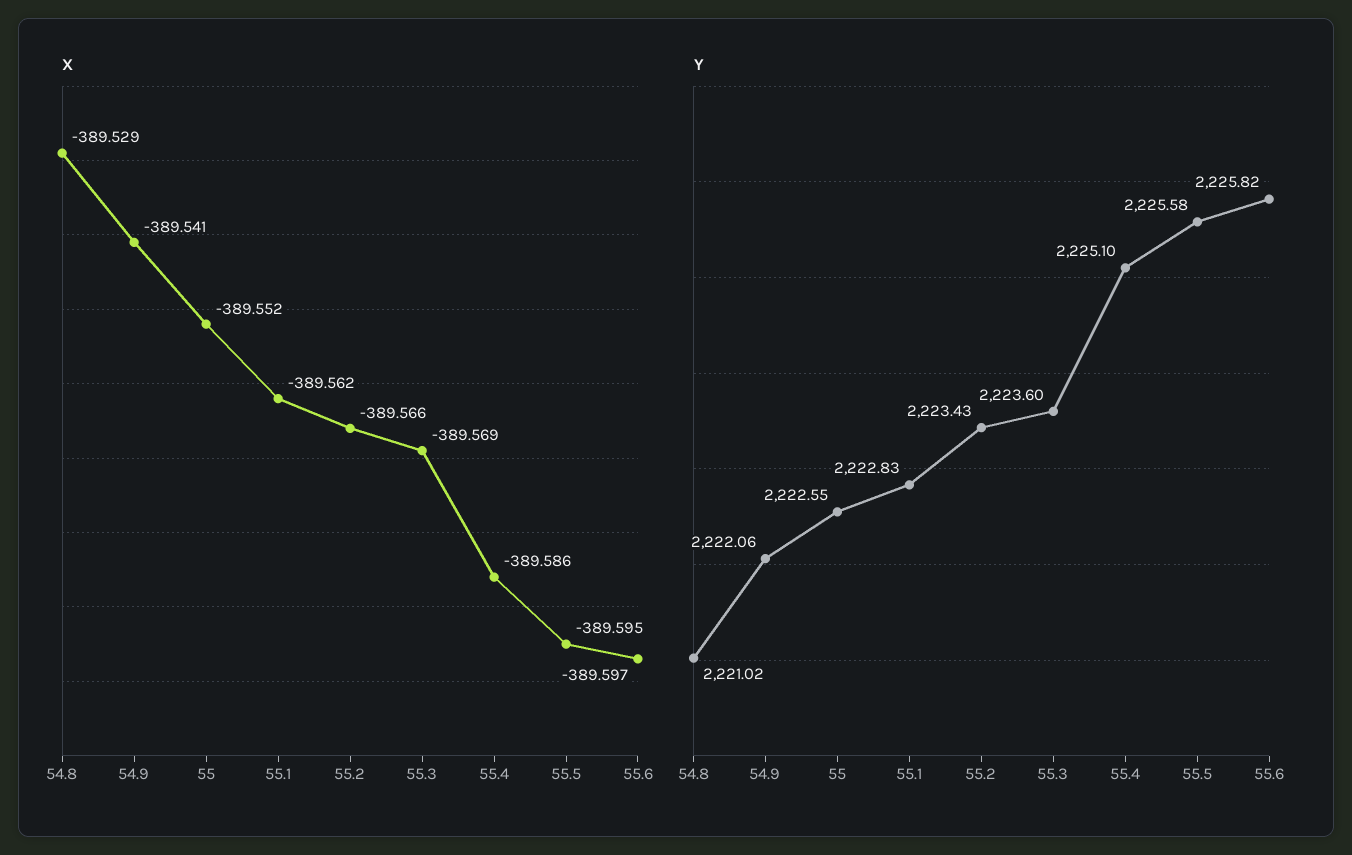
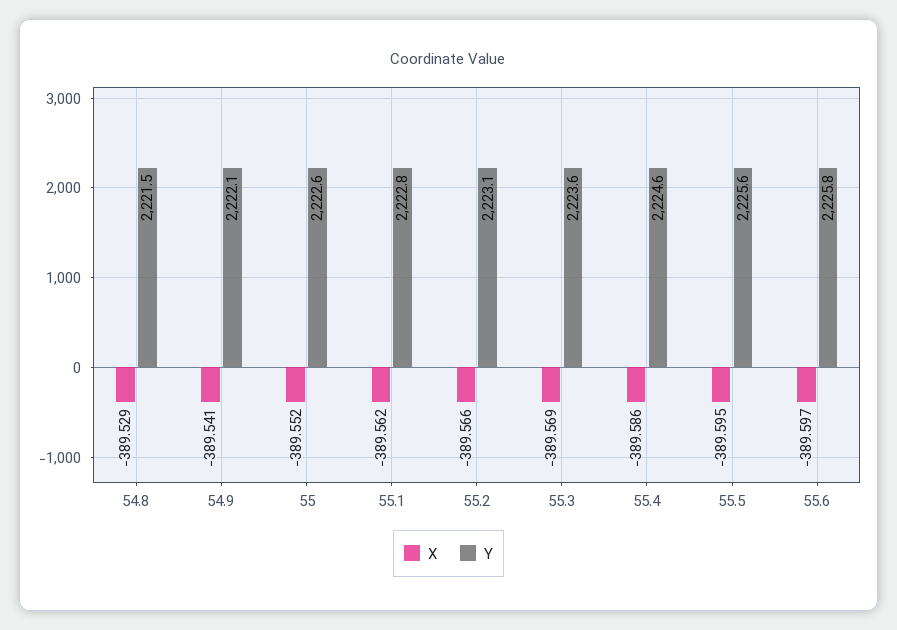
Y, 54.8: 2221.02 -> 2221.5
Y, 55.2: 2223.43 -> 2223.1
Y, 55.4: 2225.1 -> 2224.6

